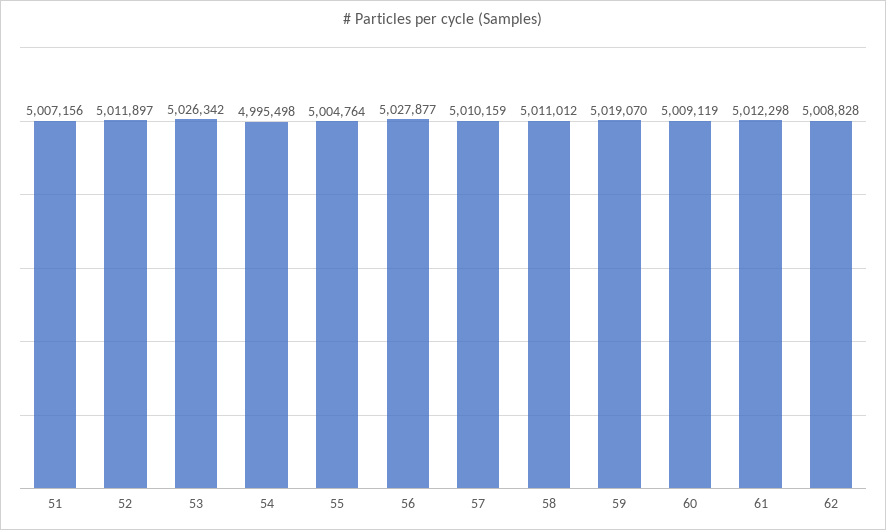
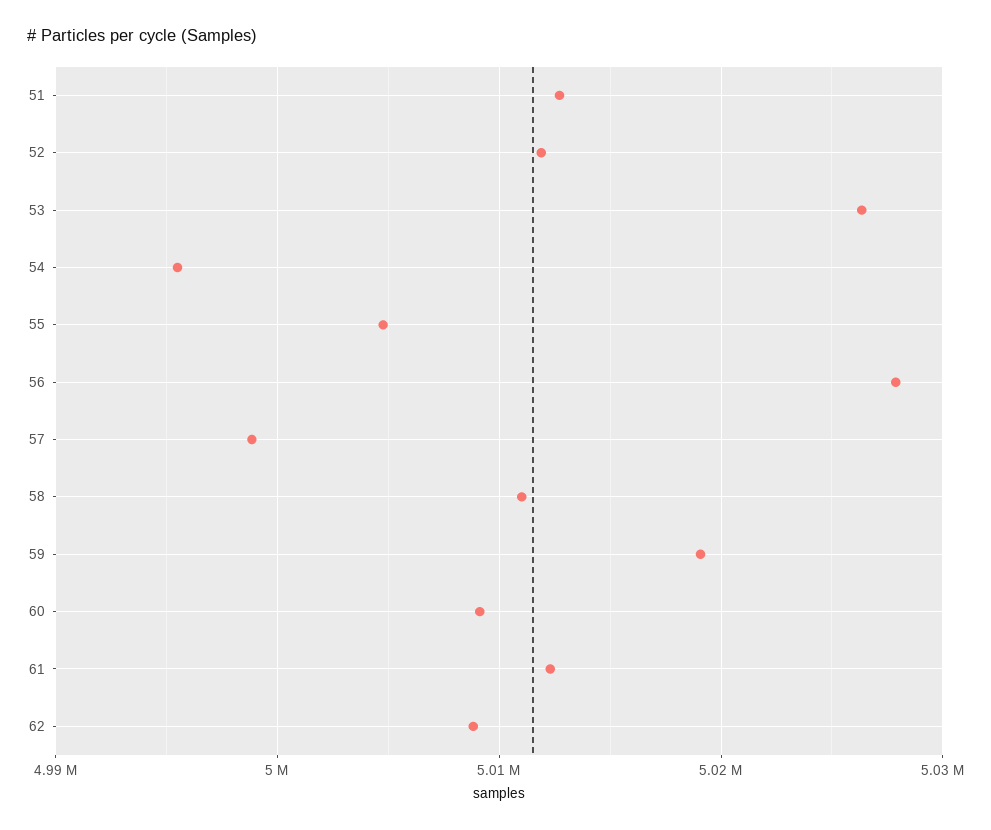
51: 5007156 -> 5013000
57: 5010159 -> 4999000

